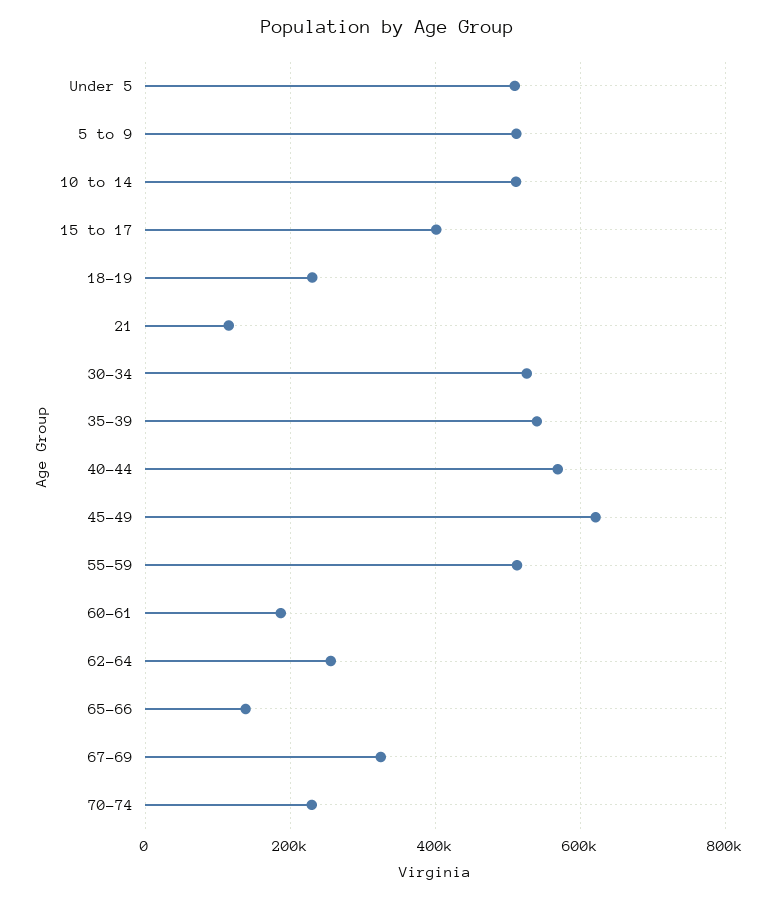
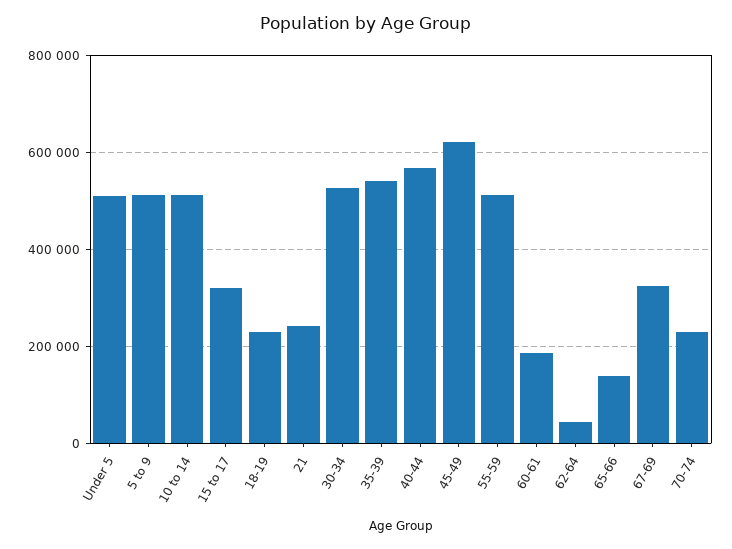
15 to 17: 400000 -> 320000
21: 120000 -> 240000
62-64: 260000 -> 40000

